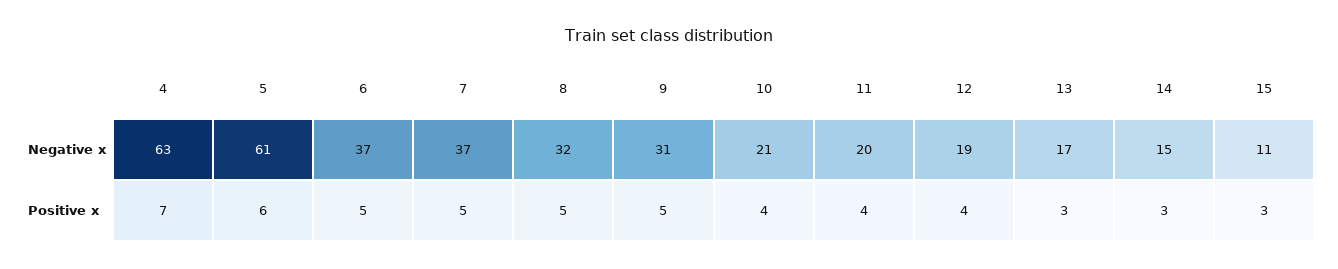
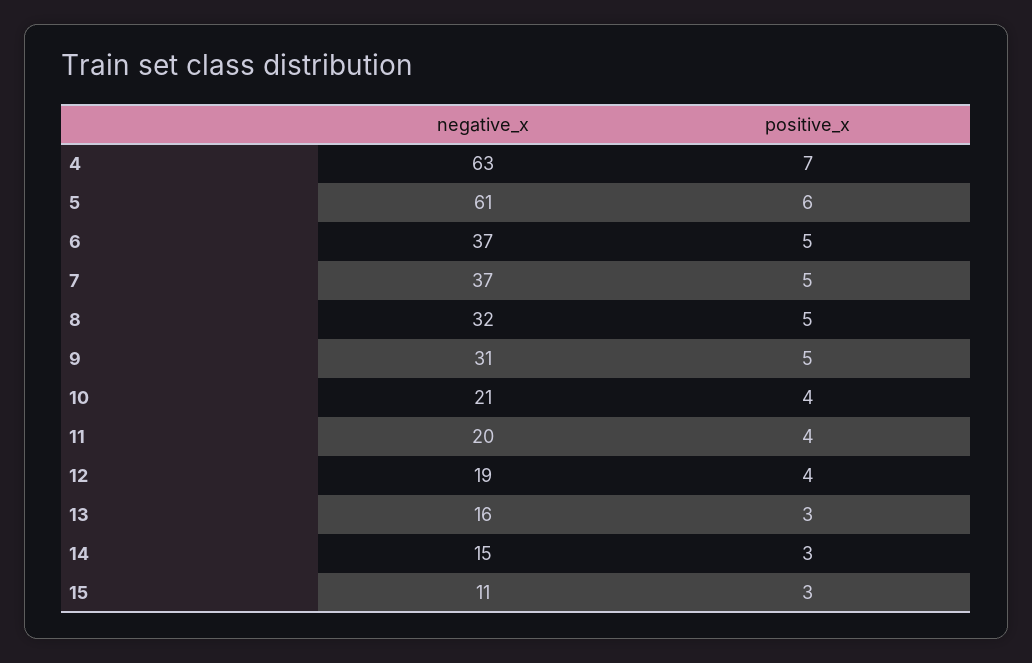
13, Negative x: 17 -> 16

